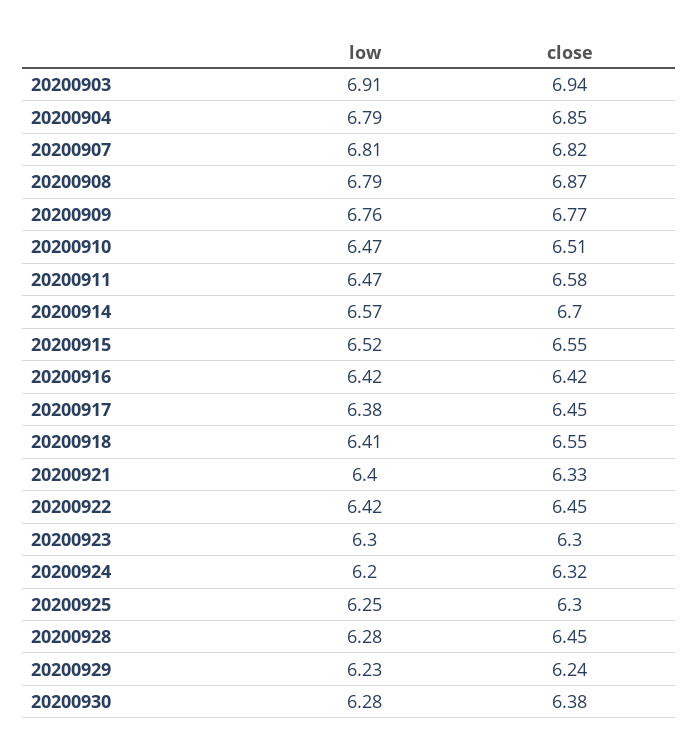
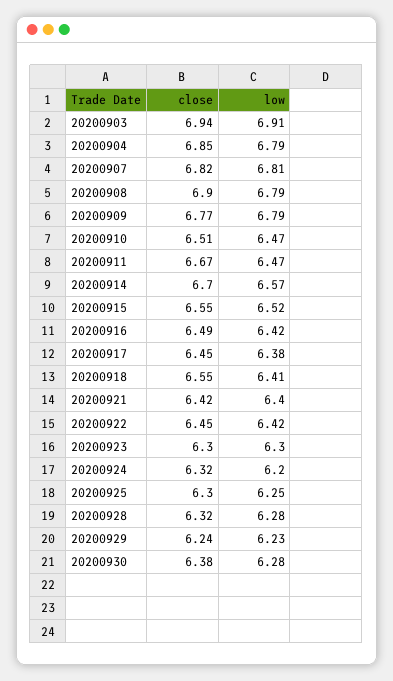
close, 20200908: 6.87 -> 6.9
low, 20200909: 6.76 -> 6.79
close, 20200911: 6.58 -> 6.67
close, 20200916: 6.42 -> 6.49
close, 20200921: 6.33 -> 6.42
close, 20200928: 6.45 -> 6.32

